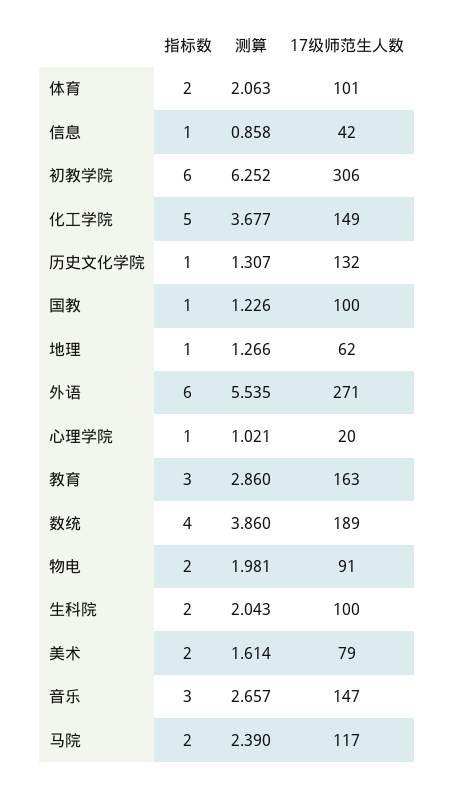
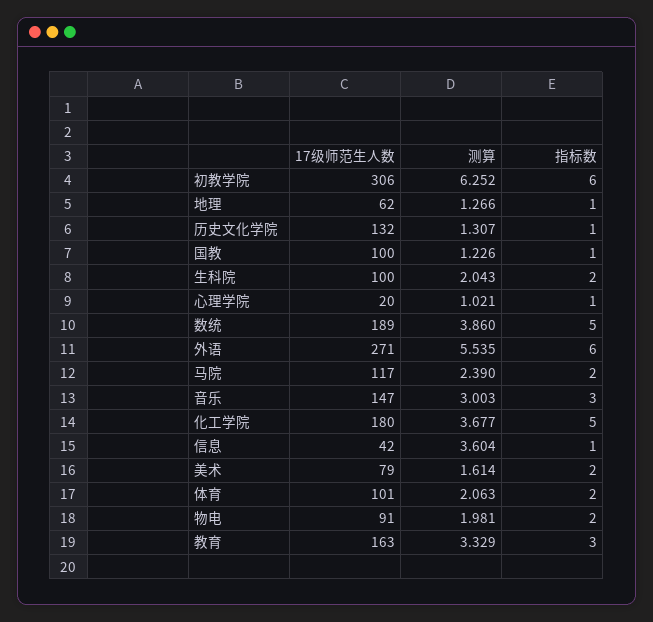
测算, 信息: 0.858 -> 3.604
17级师范生人数, 化工学院: 149 -> 180
测算, 教育: 2.86 -> 3.329
指标数, 数统: 4 -> 5
测算, 音乐: 2.657 -> 3.003

